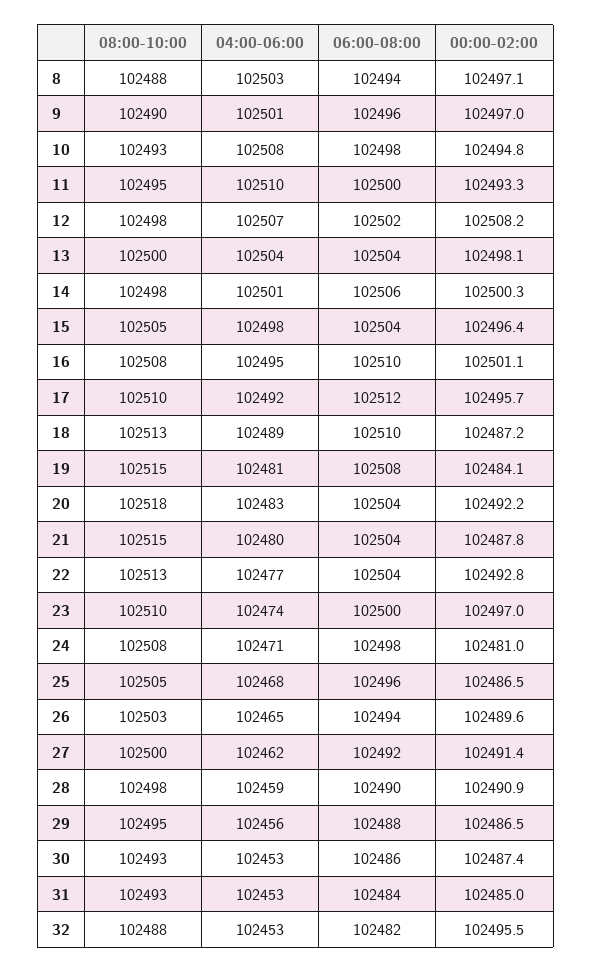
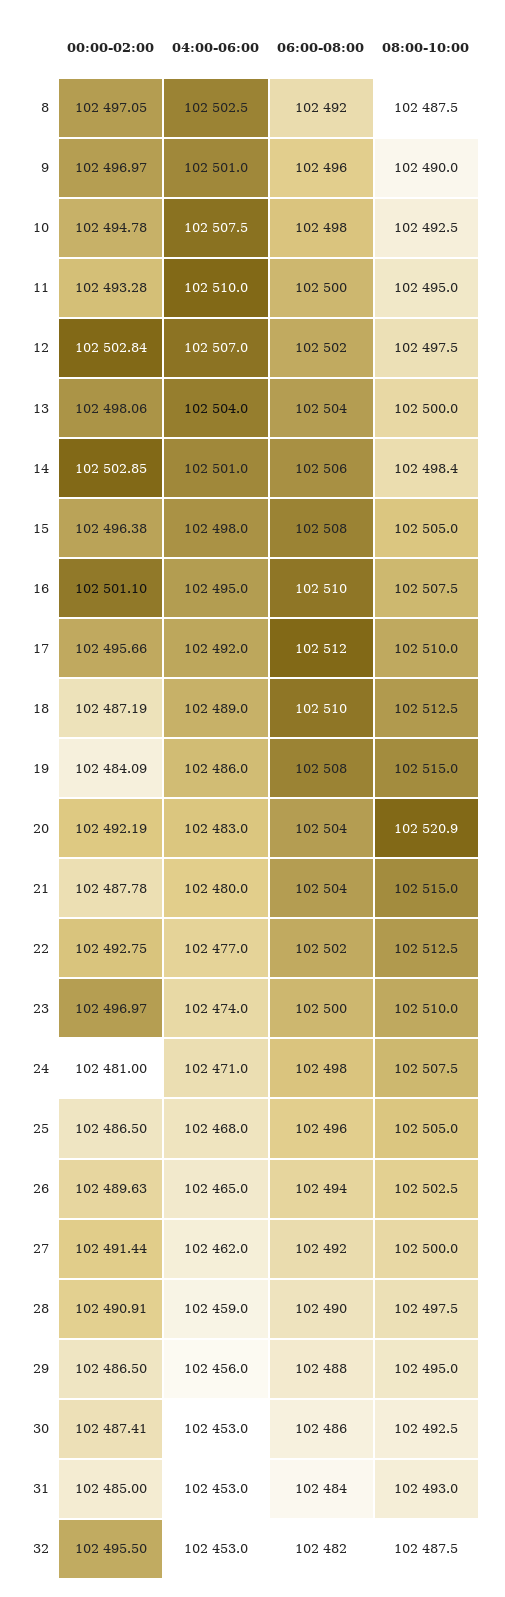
06:00-08:00, 8: 102494 -> 102492
00:00-02:00, 12: 102508.2 -> 102502.84
00:00-02:00, 14: 102500.3 -> 102502.85
06:00-08:00, 15: 102504 -> 102508
04:00-06:00, 19: 102481 -> 102486
08:00-10:00, 20: 102518 -> 102520.9
06:00-08:00, 22: 102504 -> 102502

